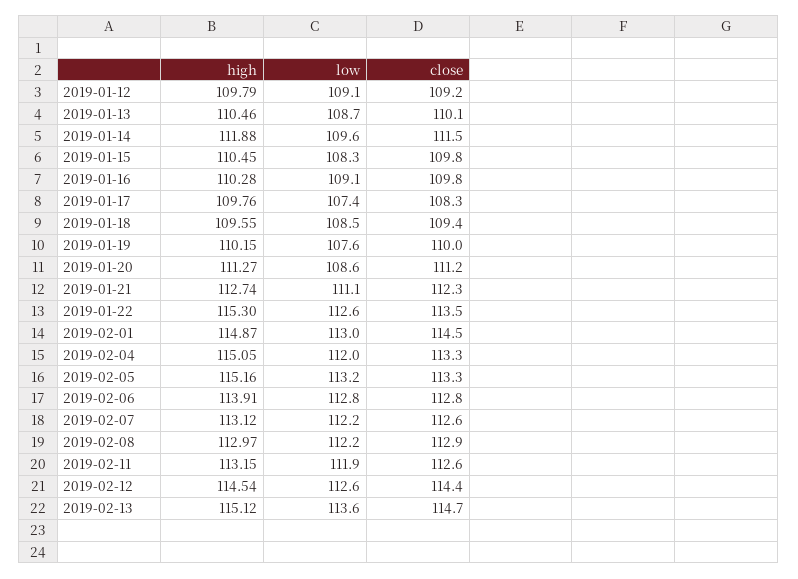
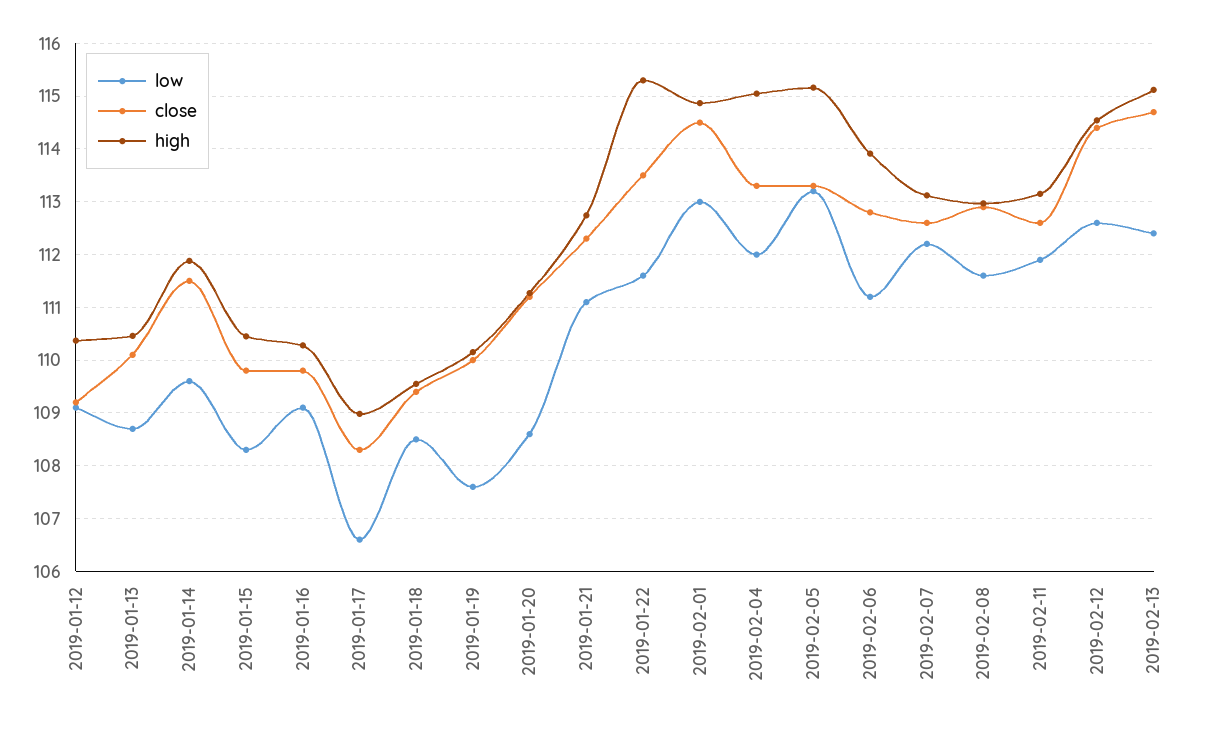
high, 2019-01-12: 109.79 -> 110.4
high, 2019-01-17: 109.76 -> 109
low, 2019-01-17: 107.4 -> 106.6
low, 2019-01-22: 112.6 -> 111.6
low, 2019-02-06: 112.8 -> 111.2
low, 2019-02-08: 112.2 -> 111.6
low, 2019-02-13: 113.6 -> 112.4

